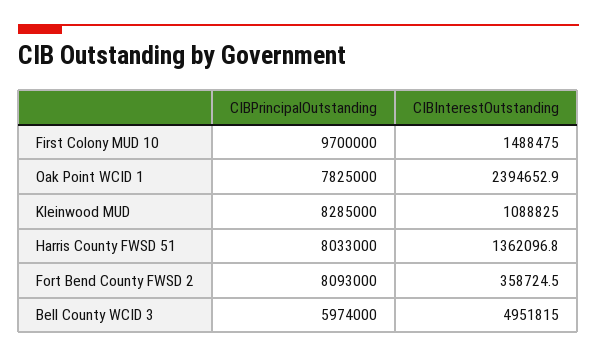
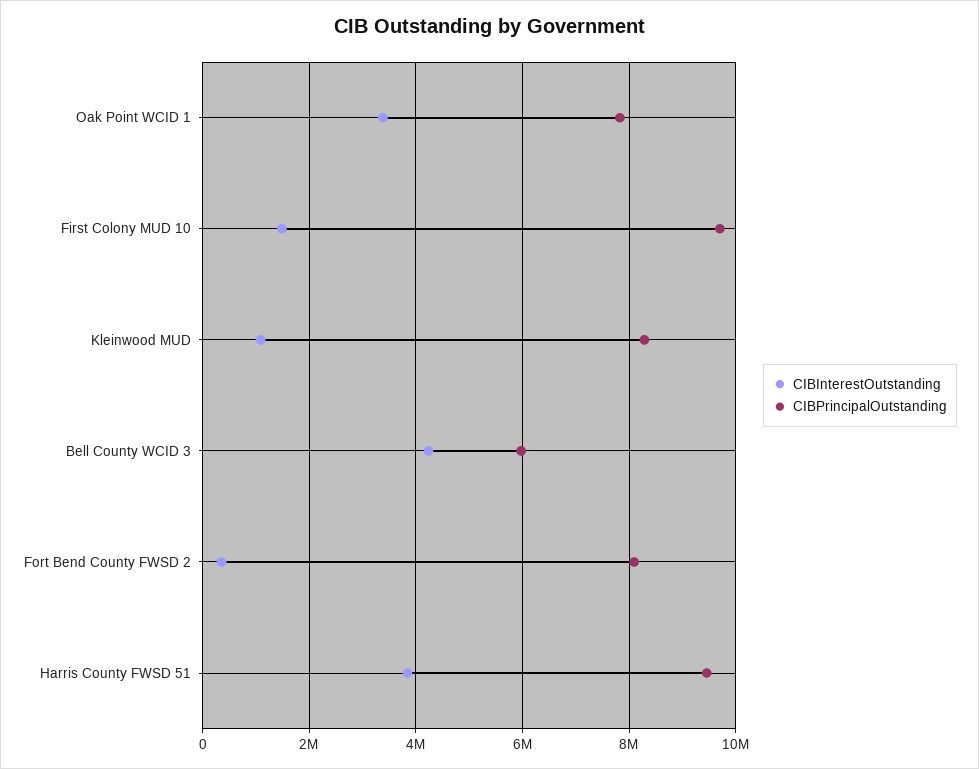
CIBInterestOutstanding, Oak Point WCID 1: 2394652.9 -> 3400000
CIBPrincipalOutstanding, Harris County FWSD 51: 8033000 -> 9400000
CIBInterestOutstanding, Harris County FWSD 51: 1362096.8 -> 3800000
CIBInterestOutstanding, Bell County WCID 3: 4951815 -> 4200000

